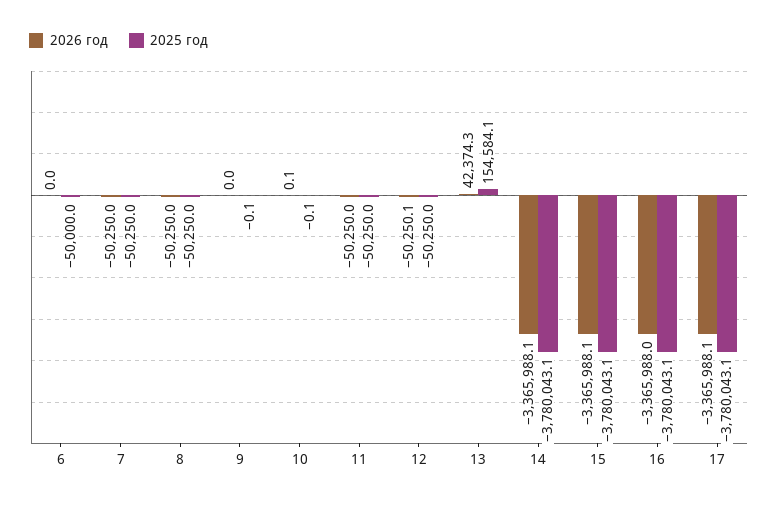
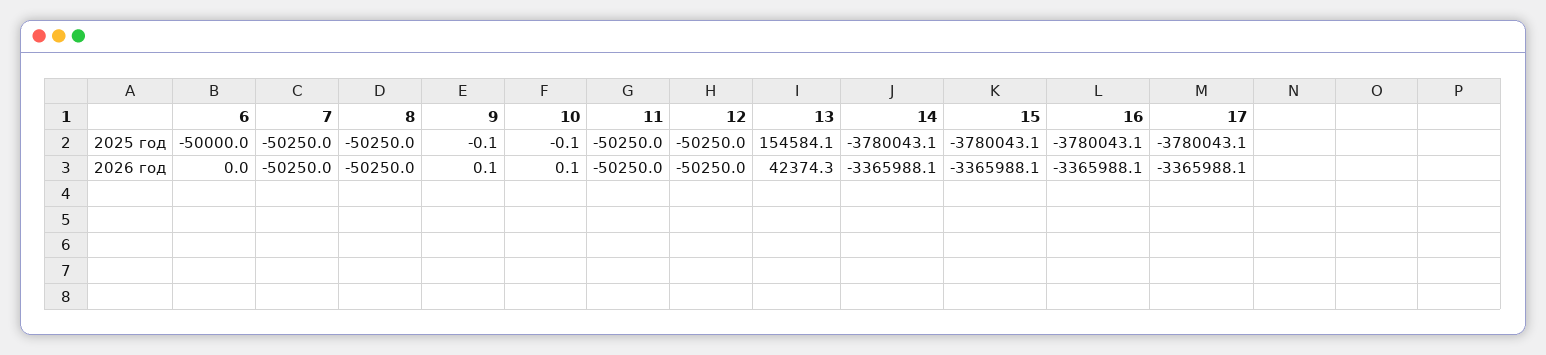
2026 год, 9: 0 -> 0.1
2026 год, 12: -50250.1 -> -50250
2026 год, 16: -3365988 -> -3365988.1

